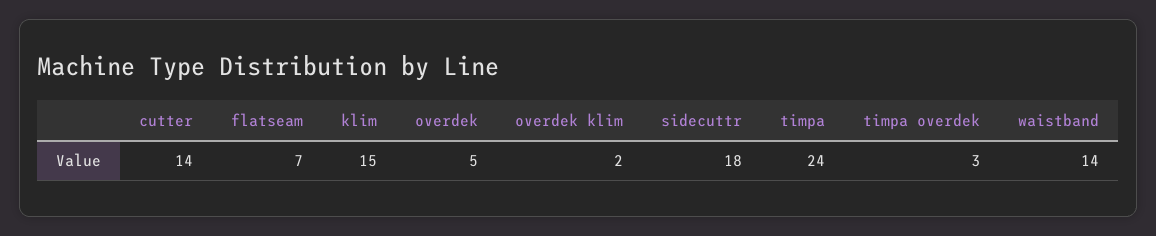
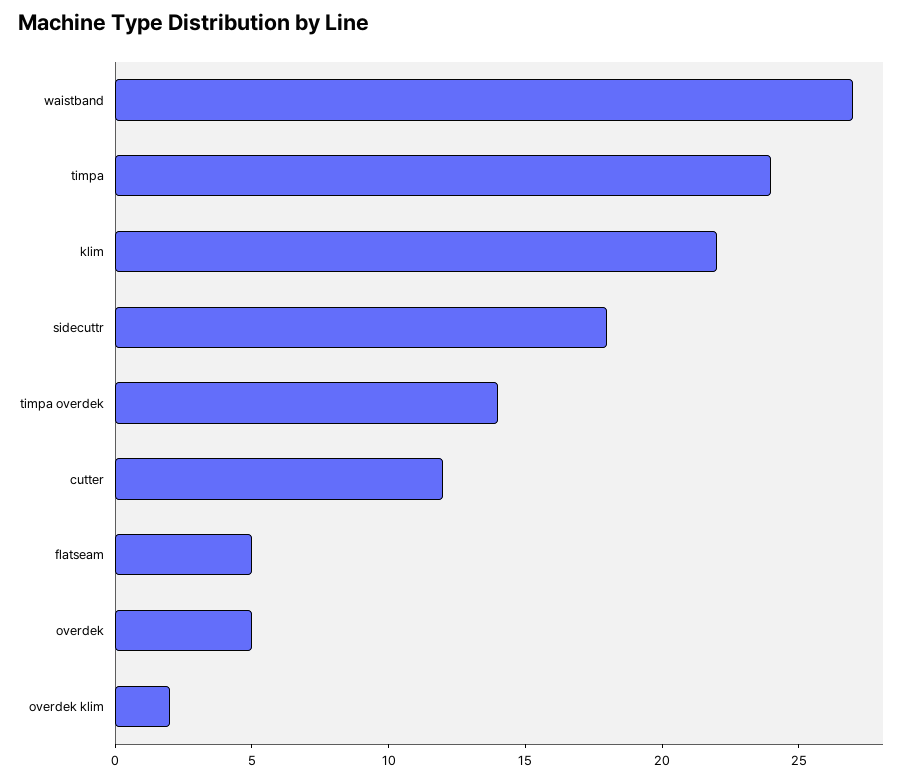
cutter: 14 -> 12
flatseam: 7 -> 5
klim: 15 -> 22
timpa overdek: 3 -> 14
waistband: 14 -> 27

